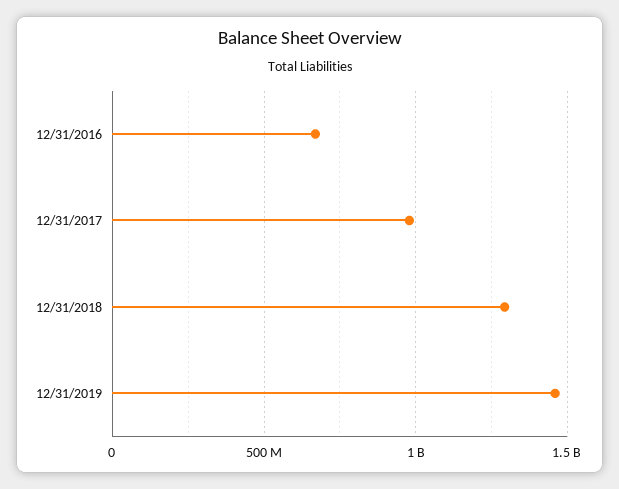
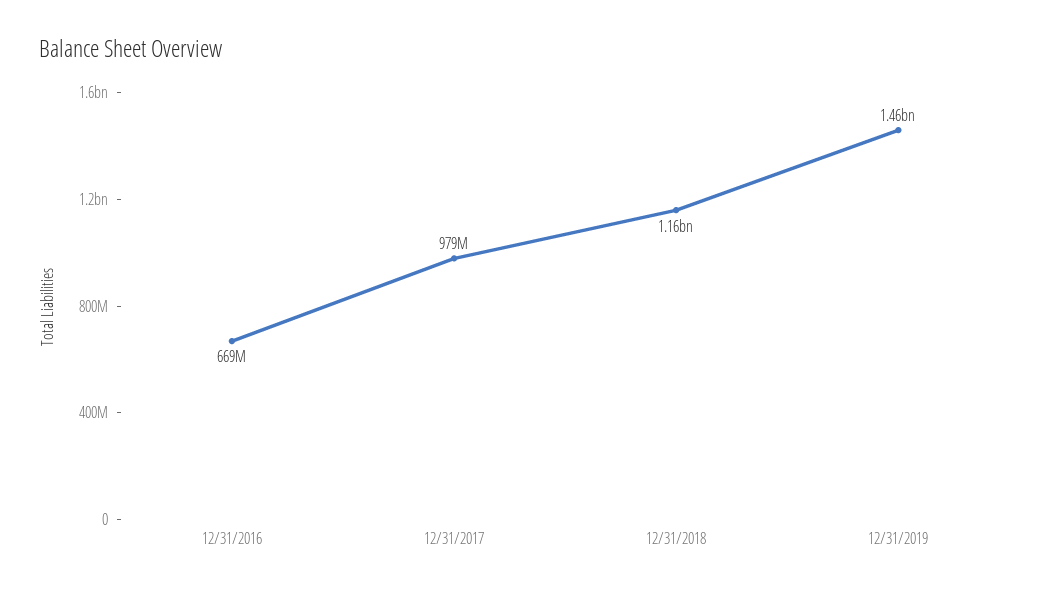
12/31/2018: 1300000000 -> 1160000000

